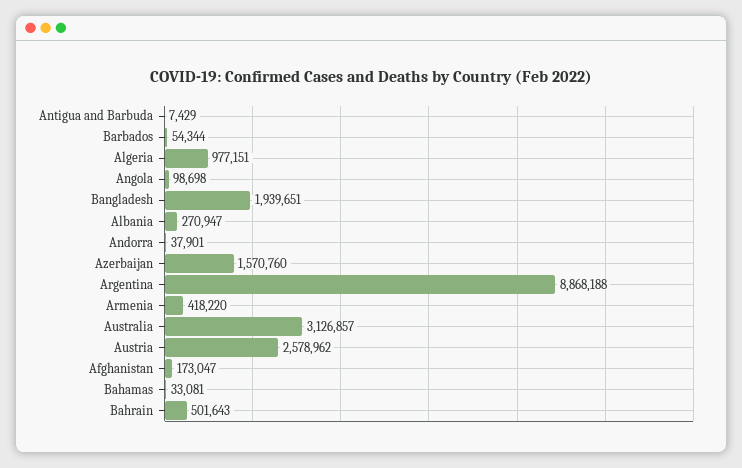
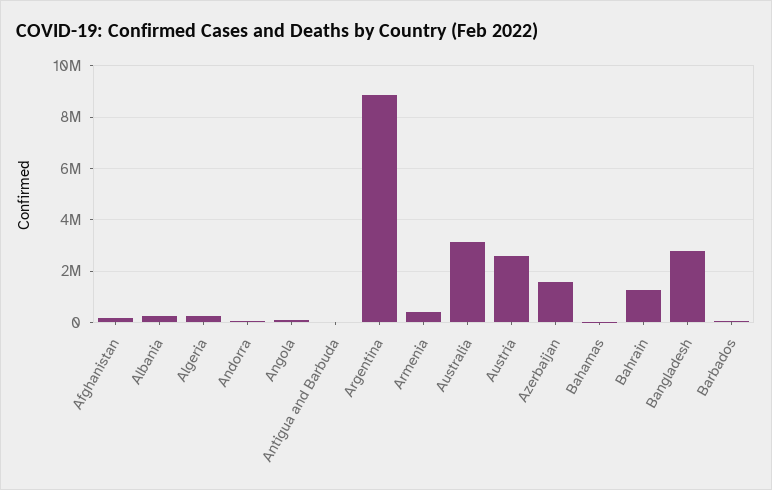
Algeria: 977151 -> 250000
Bangladesh: 1939651 -> 2750000
Bahrain: 501643 -> 1250000

